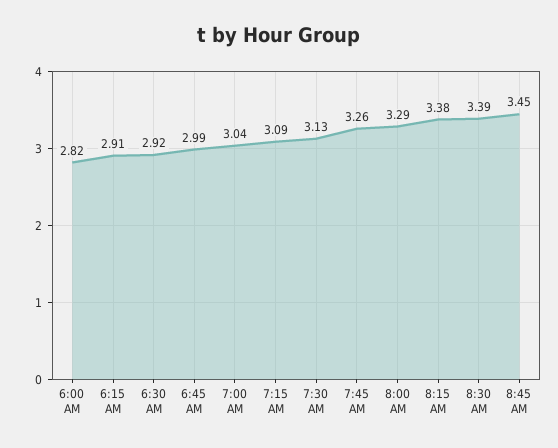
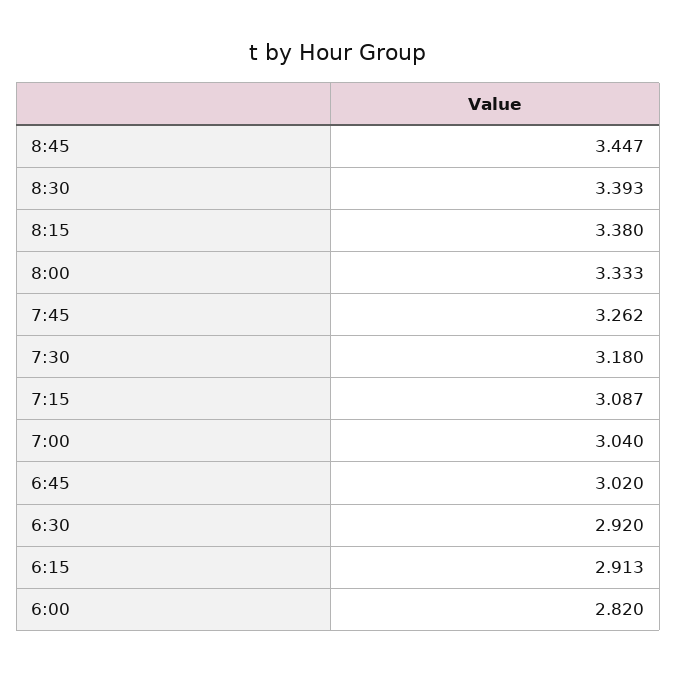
6:45 AM: 2.99 -> 3.02
7:30 AM: 3.13 -> 3.18
8:00 AM: 3.29 -> 3.333

